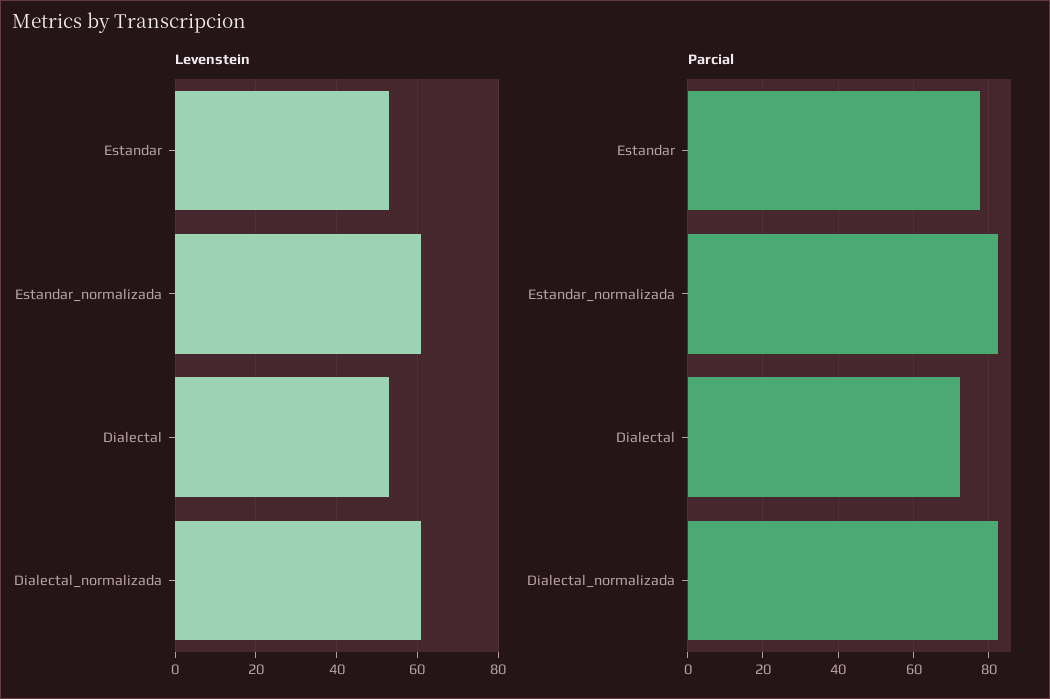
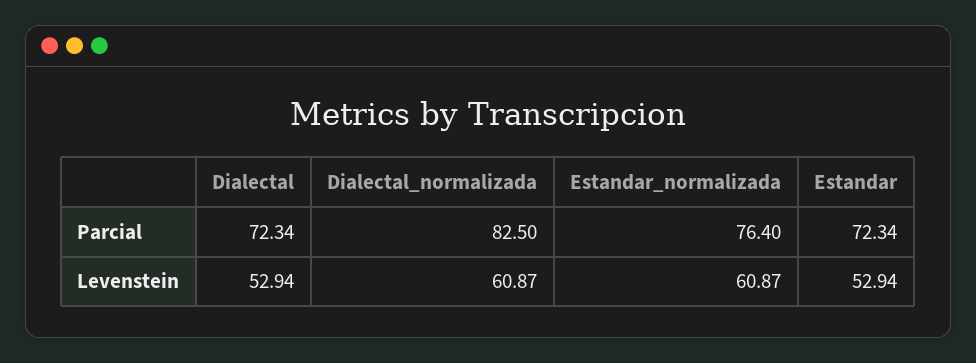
Parcial, Estandar: 78 -> 72.34
Parcial, Estandar_normalizada: 82 -> 76.4

